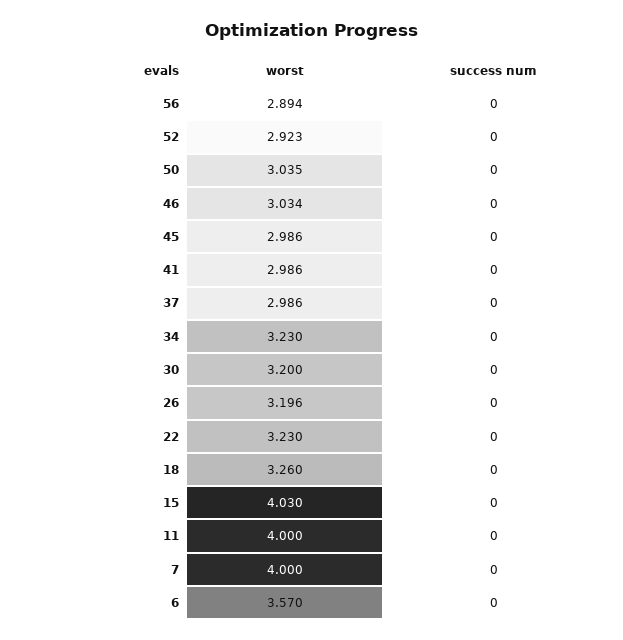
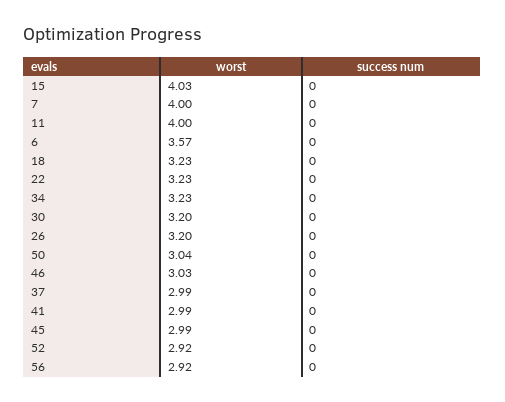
worst, 56: 2.894 -> 2.92
worst, 18: 3.26 -> 3.23

